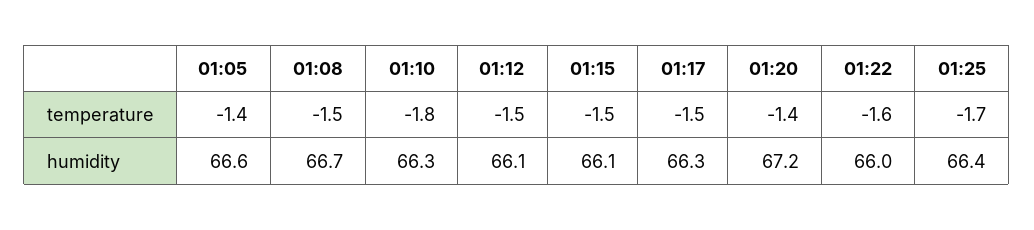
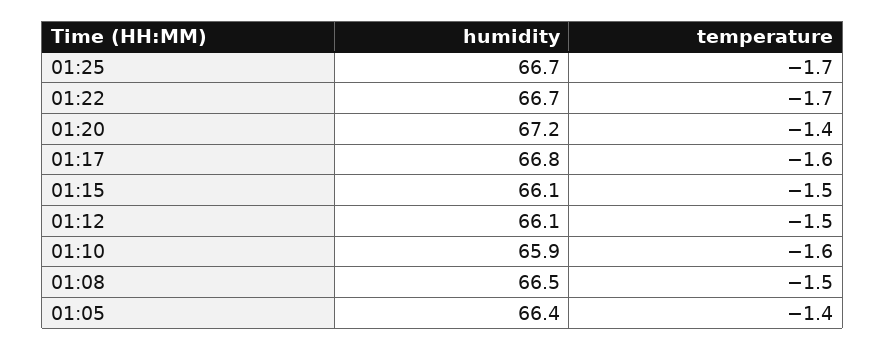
01:10, temperature: -1.8 -> -1.6
01:17, temperature: -1.5 -> -1.6
01:22, temperature: -1.6 -> -1.7
01:05, humidity: 66.6 -> 66.4
01:08, humidity: 66.7 -> 66.5
01:10, humidity: 66.3 -> 65.9
01:17, humidity: 66.3 -> 66.8
01:22, humidity: 66 -> 66.7
01:25, humidity: 66.4 -> 66.7

